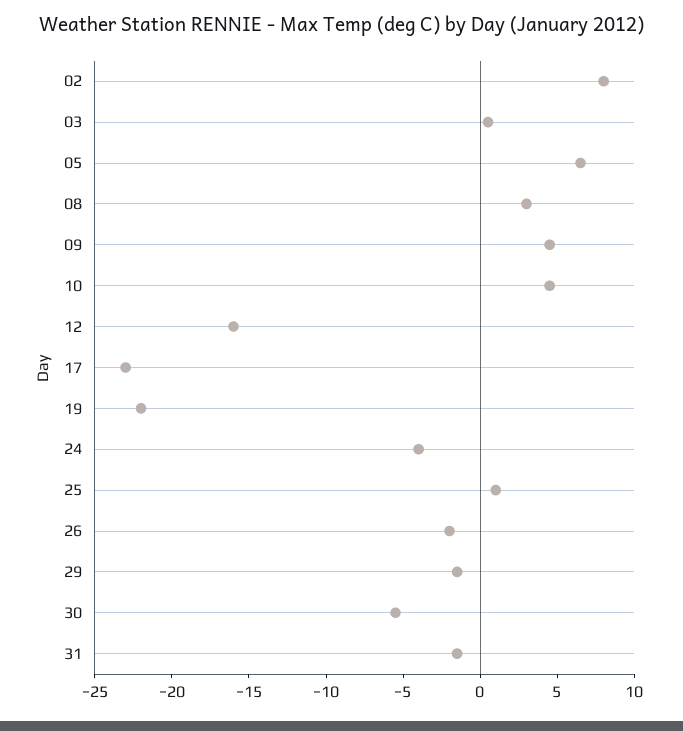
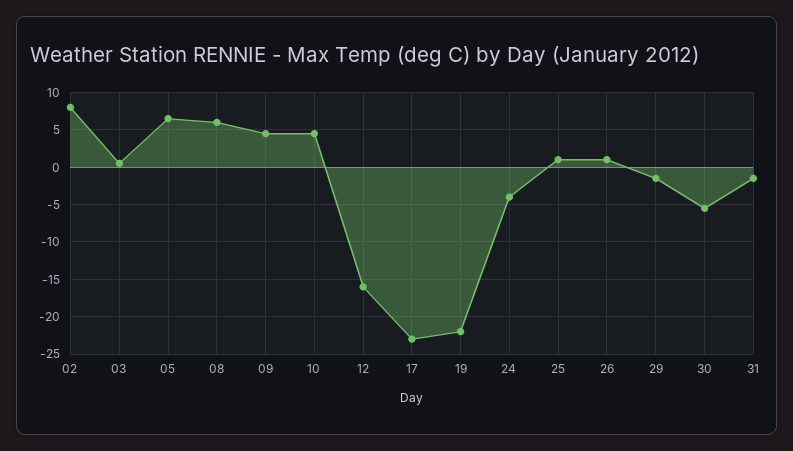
08: 3 -> 6
26: -2 -> 1

